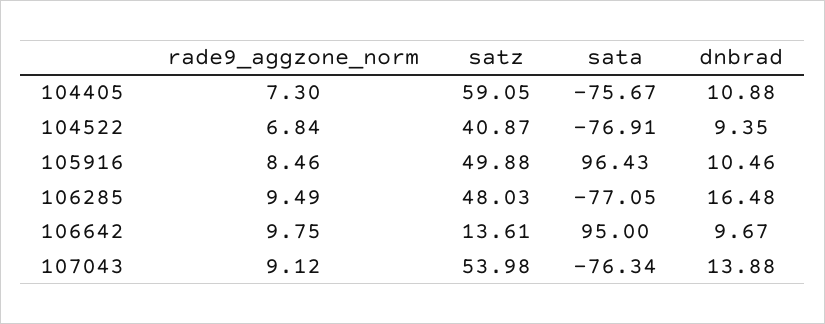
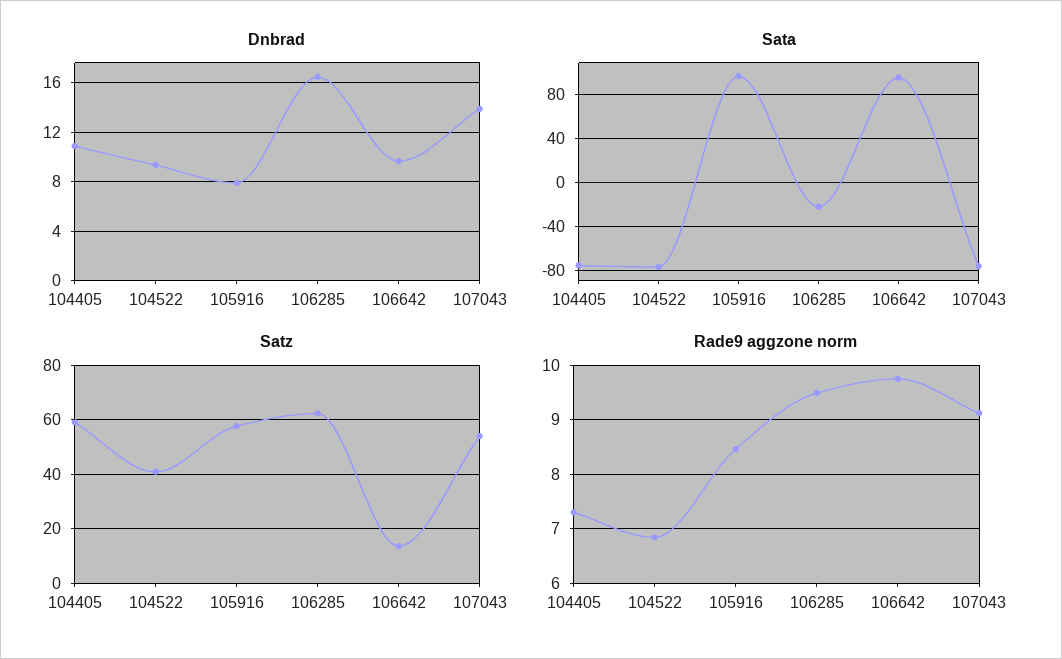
satz, 105916: 49.88 -> 57.5
dnbrad, 105916: 10.46 -> 8
satz, 106285: 48.03 -> 62.5
sata, 106285: -77.05 -> -20

